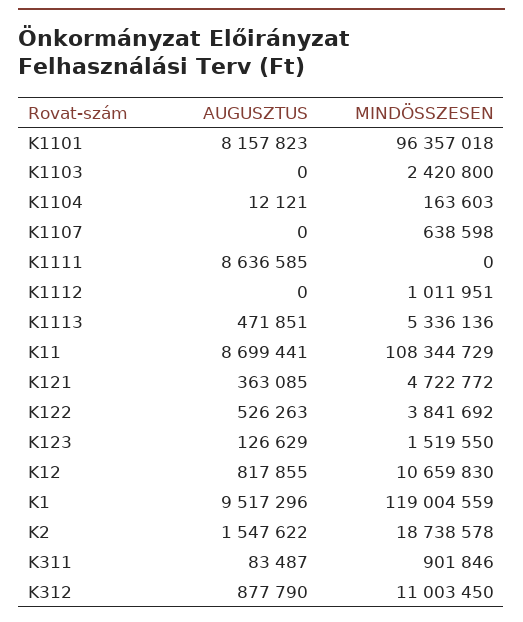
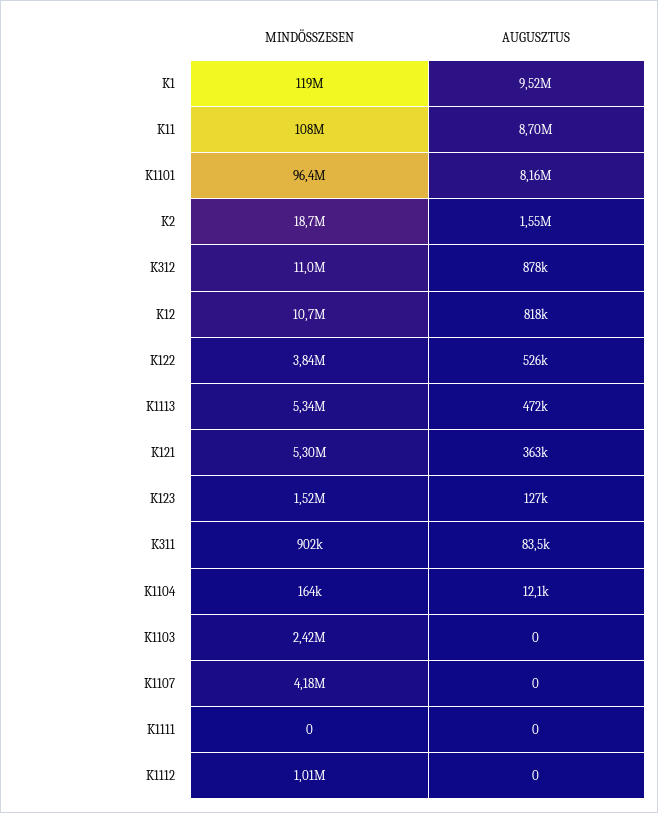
MINDÖSSZESEN, K1107: 638598 -> 4180000
AUGUSZTUS, K1111: 8636585 -> 0
MINDÖSSZESEN, K121: 4722772 -> 5300000

